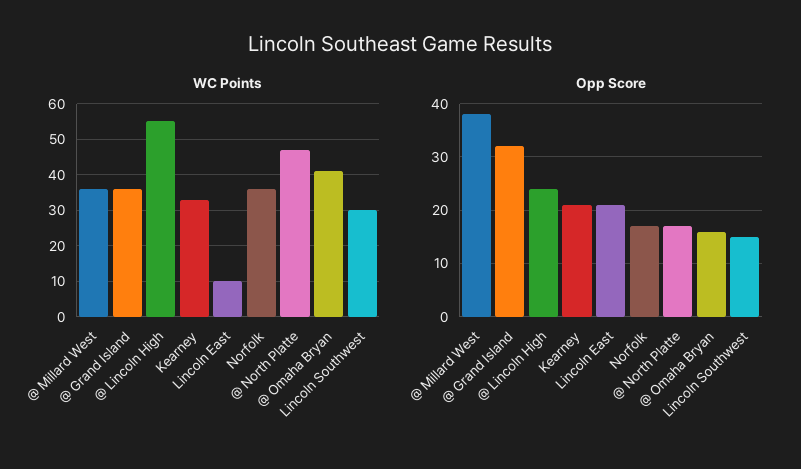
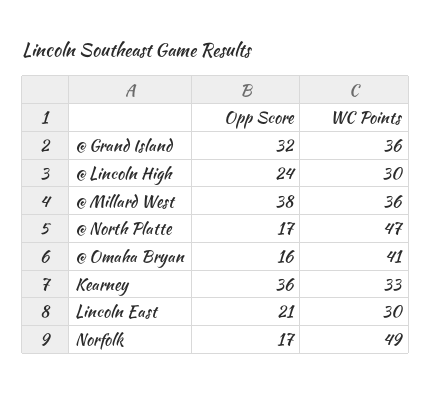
WC Points, @ Lincoln High: 55 -> 30
WC Points, Lincoln East: 10 -> 30
WC Points, Norfolk: 35 -> 49
WC Points, Lincoln Southwest: 30 -> none
Opp Score, Kearney: 20 -> 36
Opp Score, Lincoln Southwest: 15 -> none

